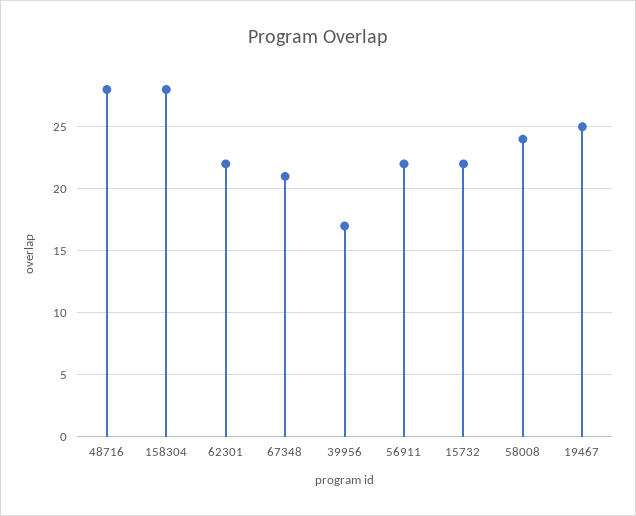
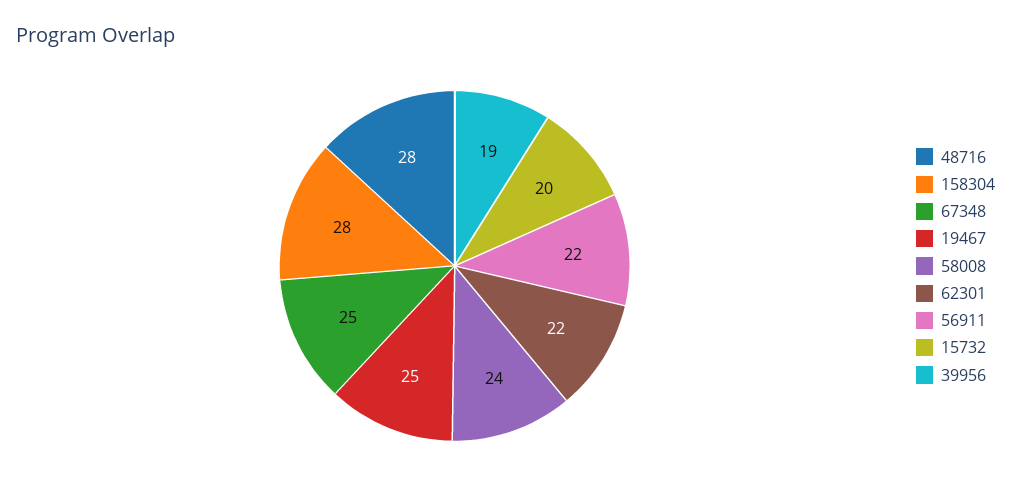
67348: 21 -> 25
39956: 17 -> 19
15732: 22 -> 20

